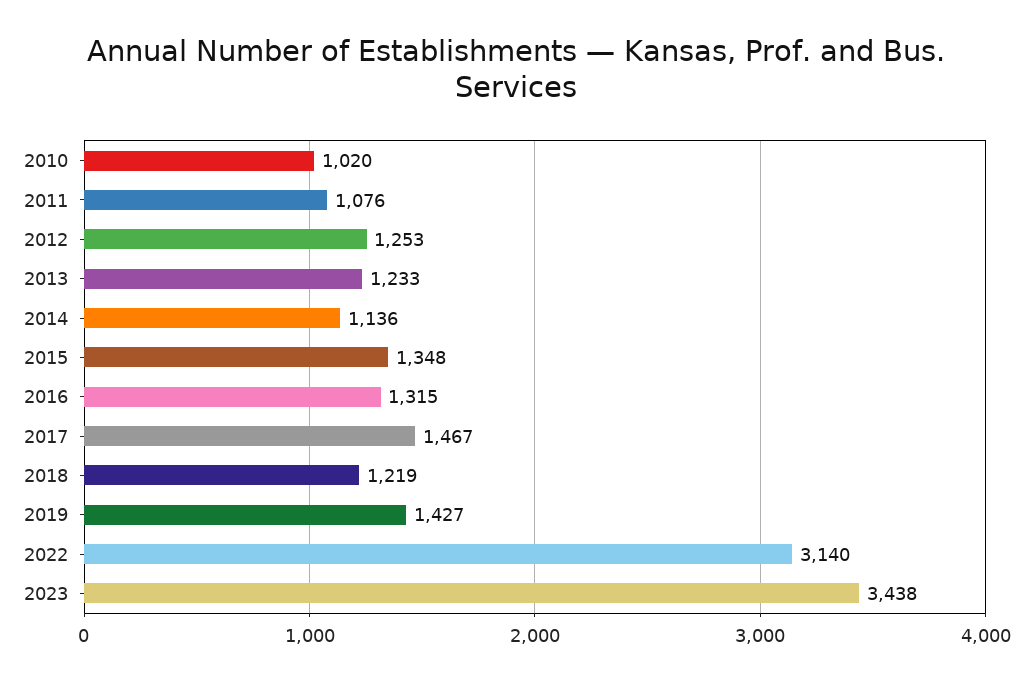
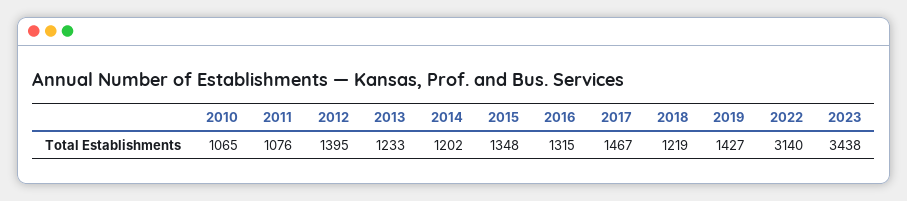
2010: 1020 -> 1065
2012: 1253 -> 1395
2014: 1136 -> 1202

